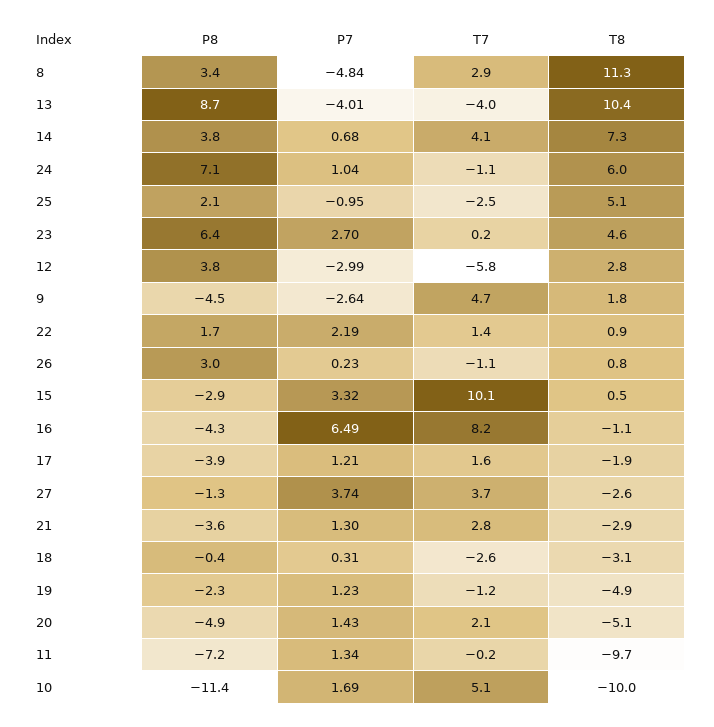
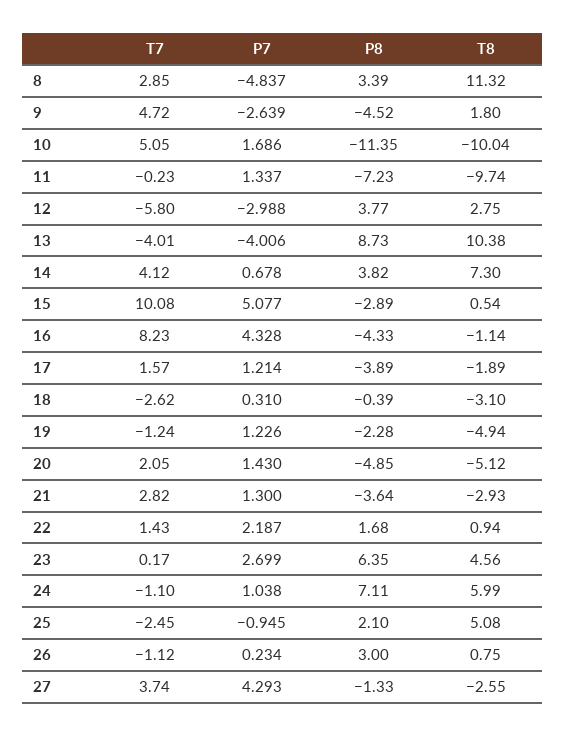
P7, 15: 3.32 -> 5.077
P7, 16: 6.49 -> 4.328
P7, 27: 3.74 -> 4.293

